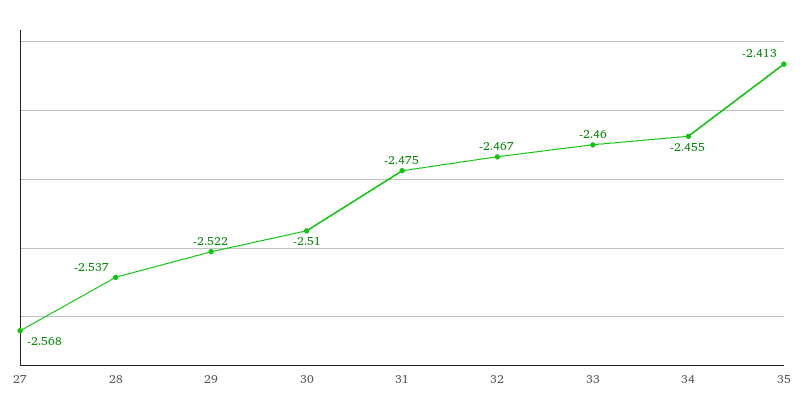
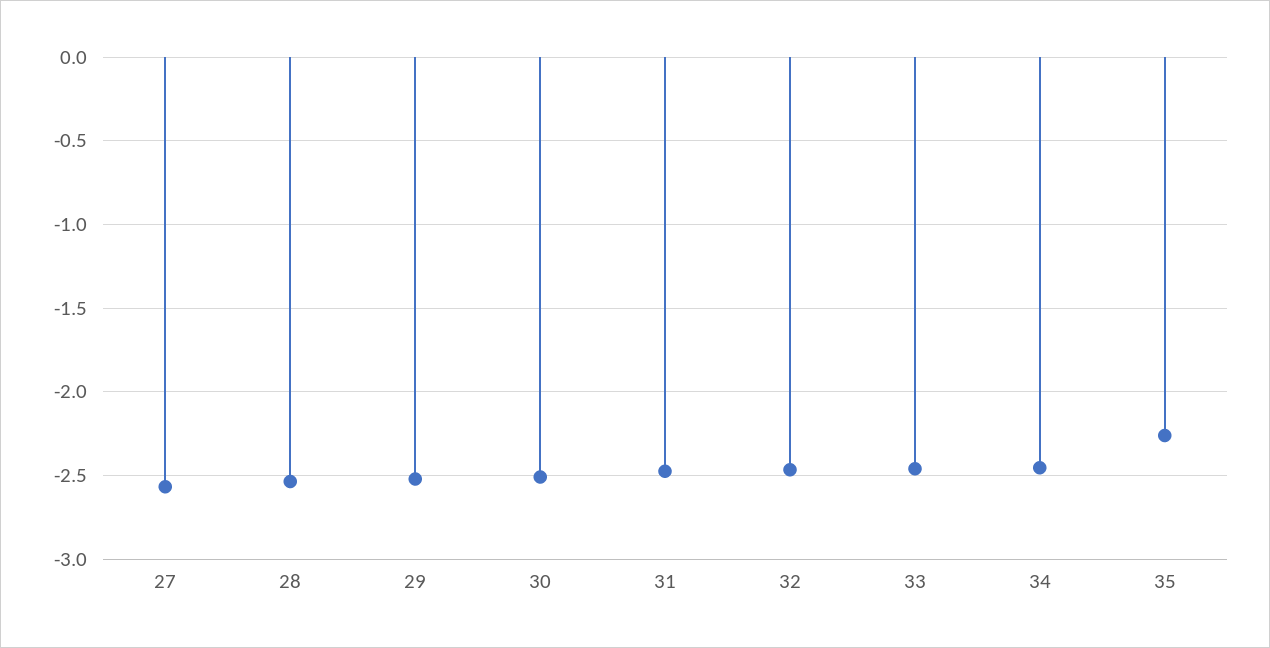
35: -2.413 -> -2.25

